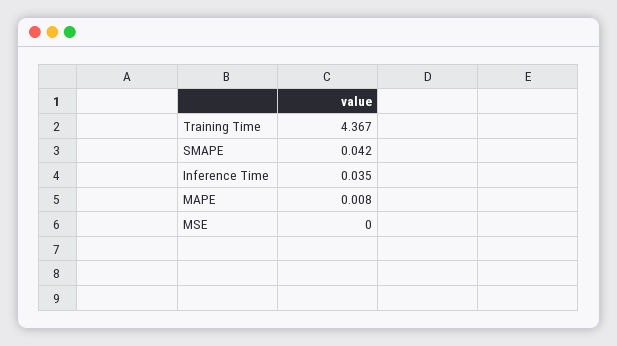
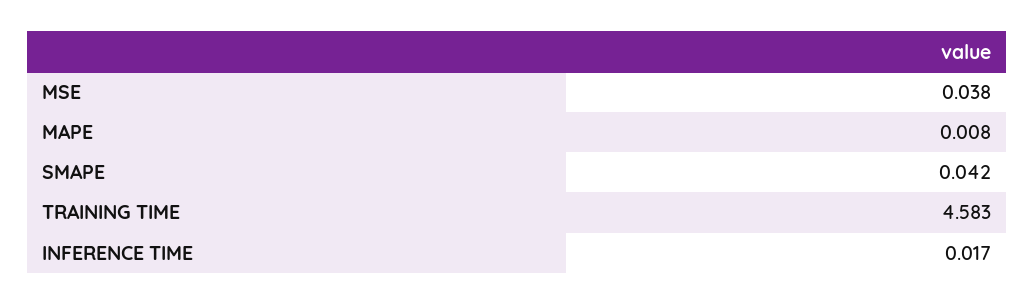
Training Time: 4.367 -> 4.583
Inference Time: 0.035 -> 0.017
MSE: 0 -> 0.038

